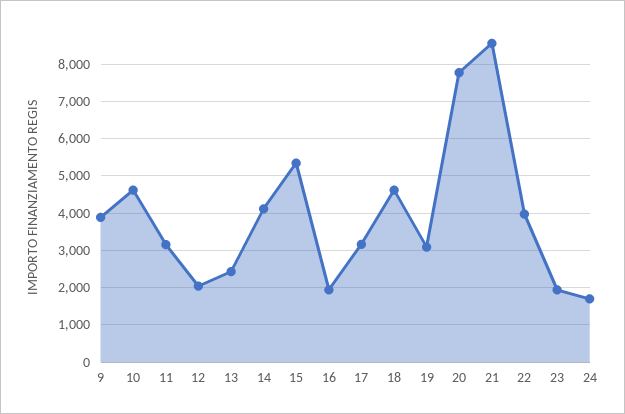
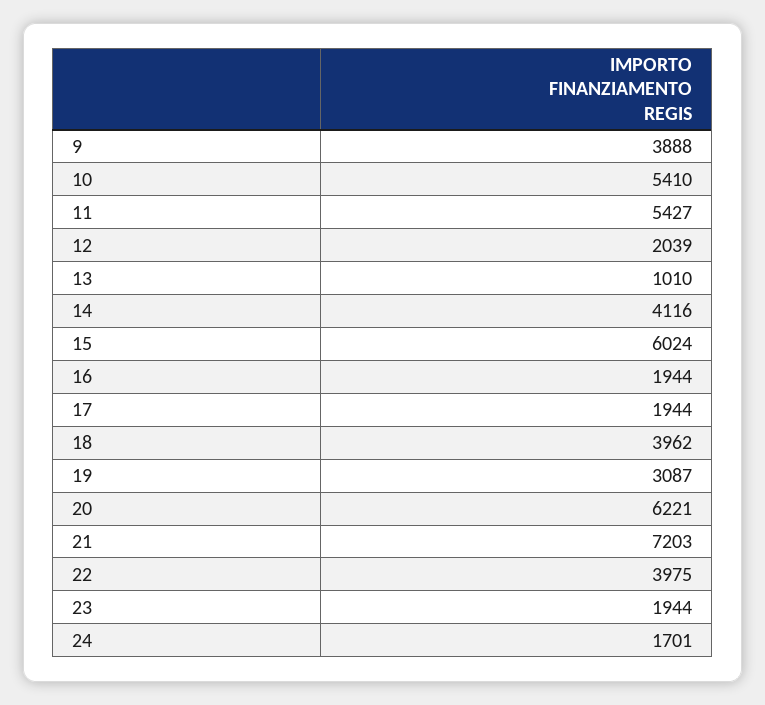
10: 4600 -> 5410
11: 3200 -> 5427
13: 2400 -> 1010
15: 5400 -> 6024
17: 3200 -> 1944
18: 4600 -> 3962
20: 7800 -> 6221
21: 8600 -> 7203

